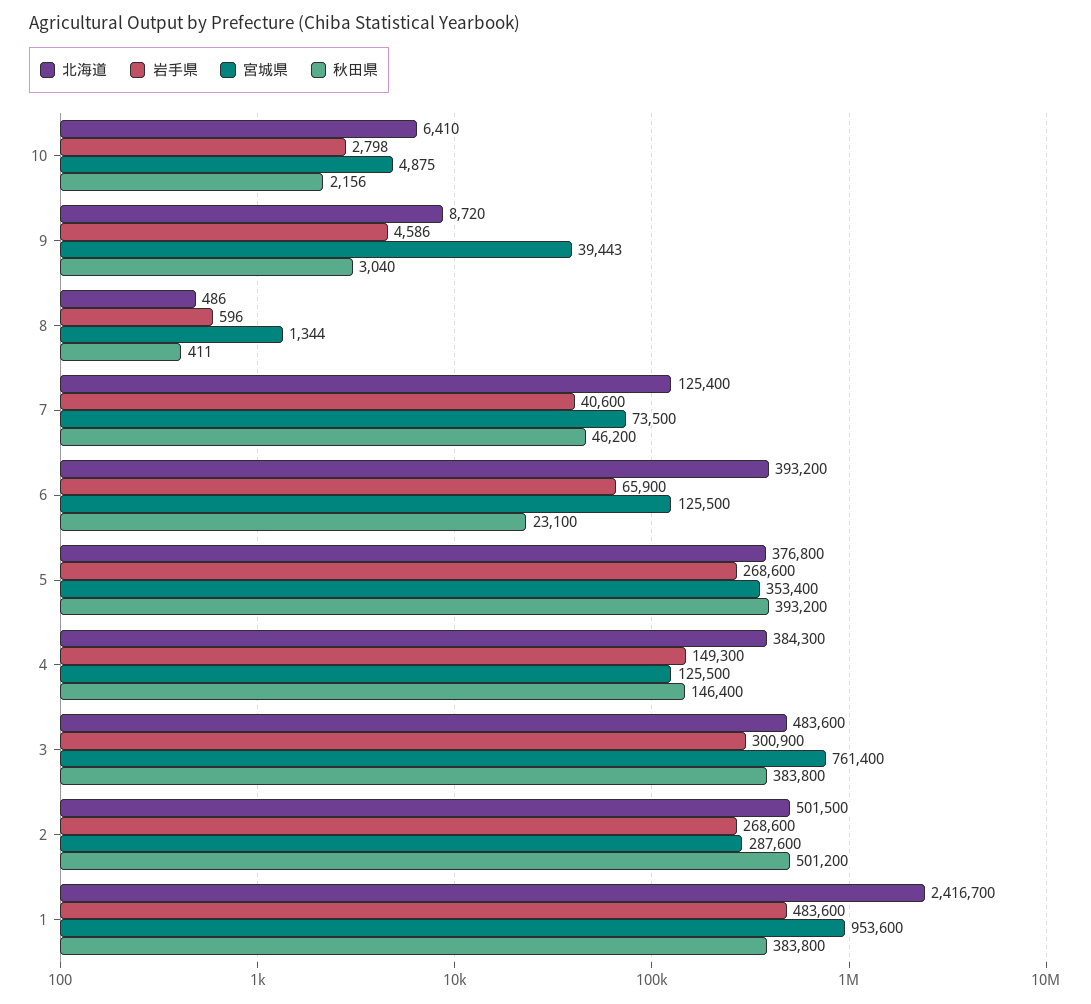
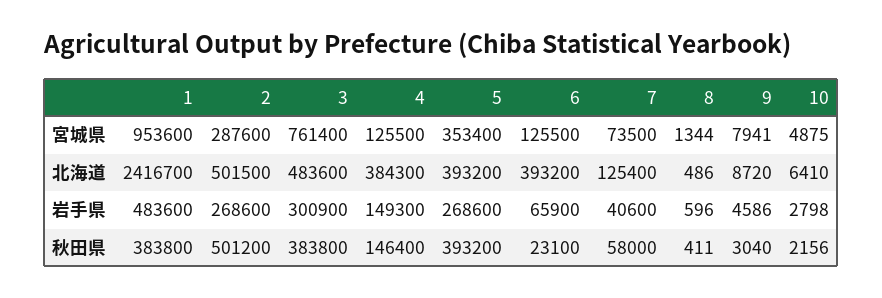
宮城県, 9: 39443 -> 7941
秋田県, 7: 46200 -> 58000
北海道, 5: 376800 -> 393200

